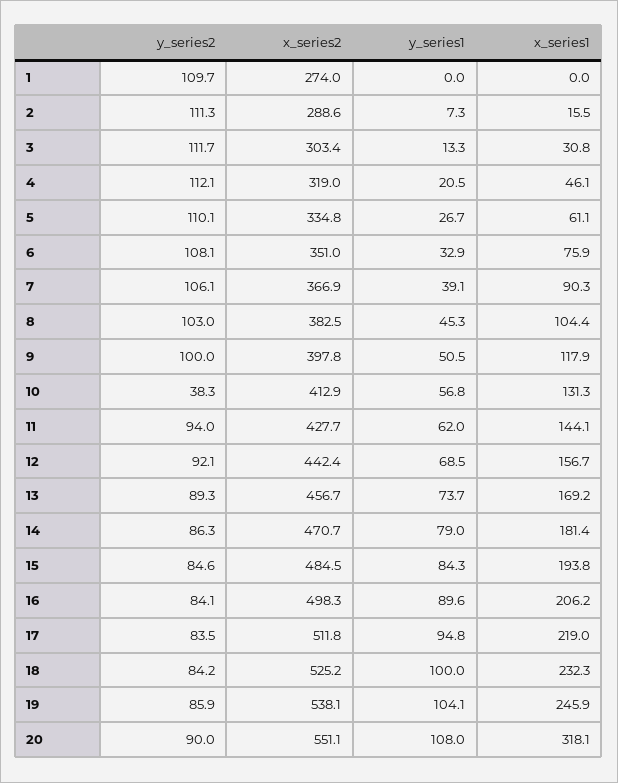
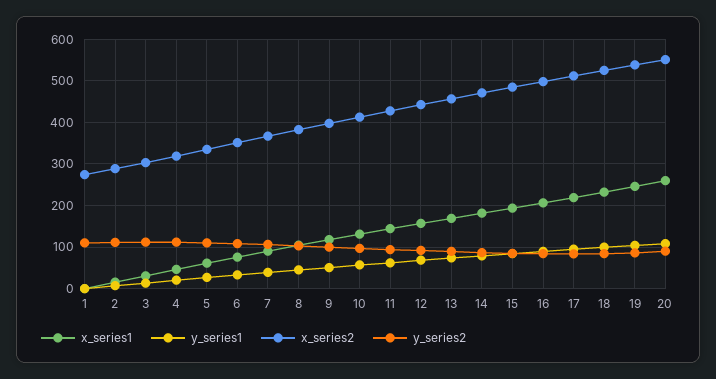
y_series2, 10: 38.3 -> 100
x_series1, 20: 318.1 -> 260

